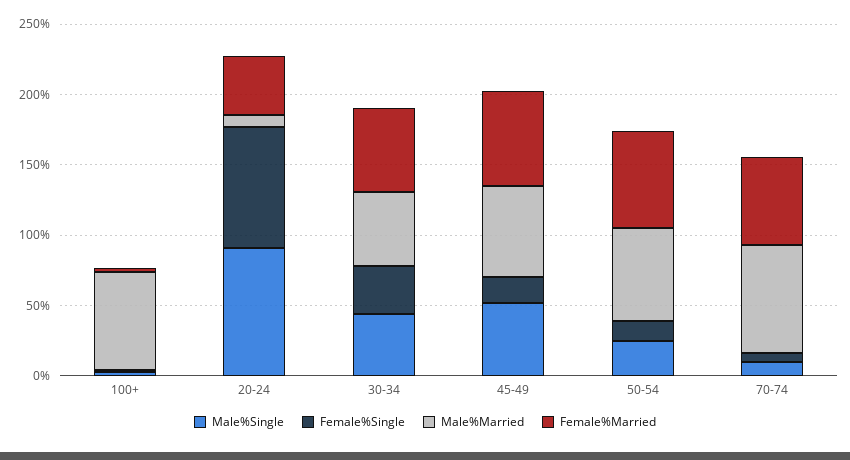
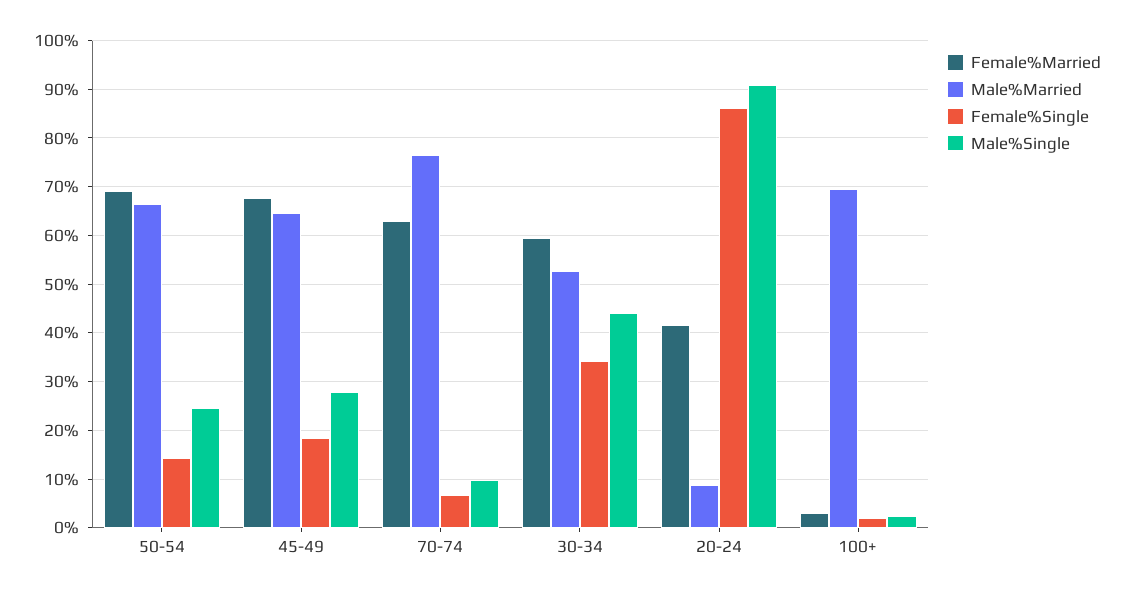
Male%Single, 45-49: 50 -> 28

